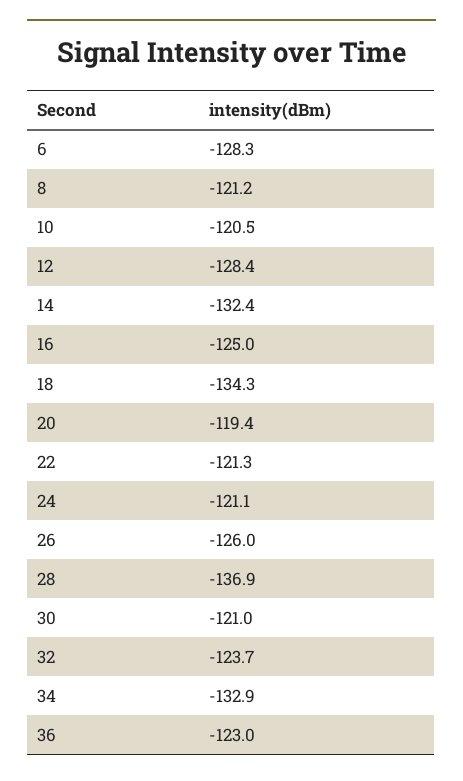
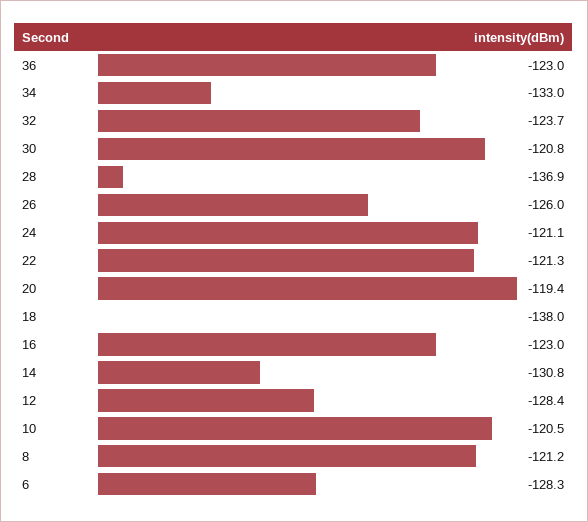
14: -132.4 -> -130.8
16: -125 -> -123
18: -134.3 -> -138
30: -121 -> -120.8
34: -132.9 -> -133

